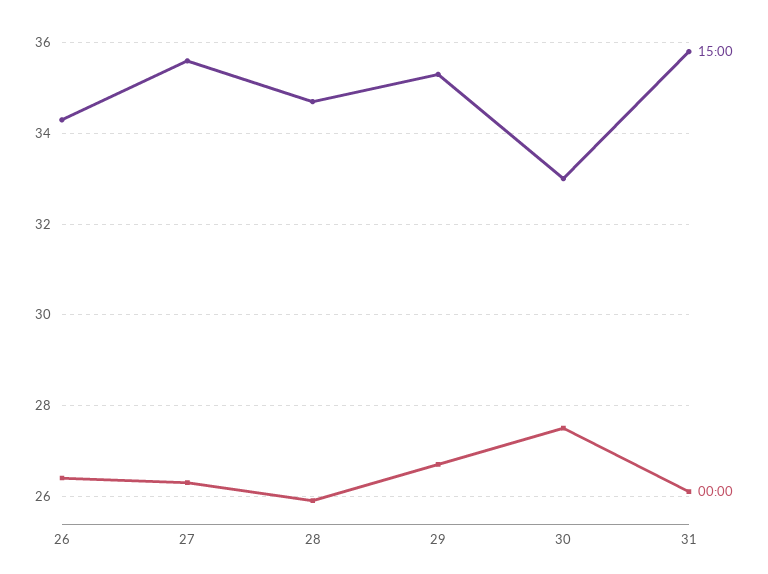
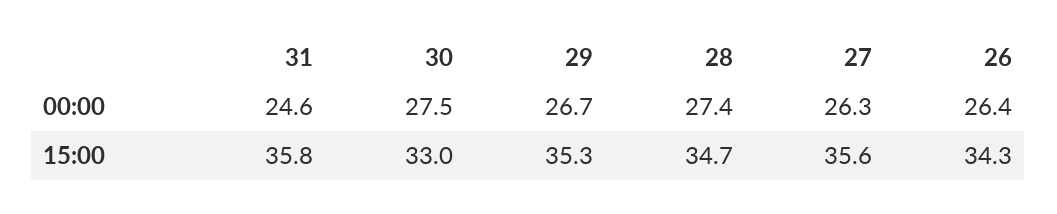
00:00, 28: 26 -> 27.4
00:00, 31: 26 -> 24.6

